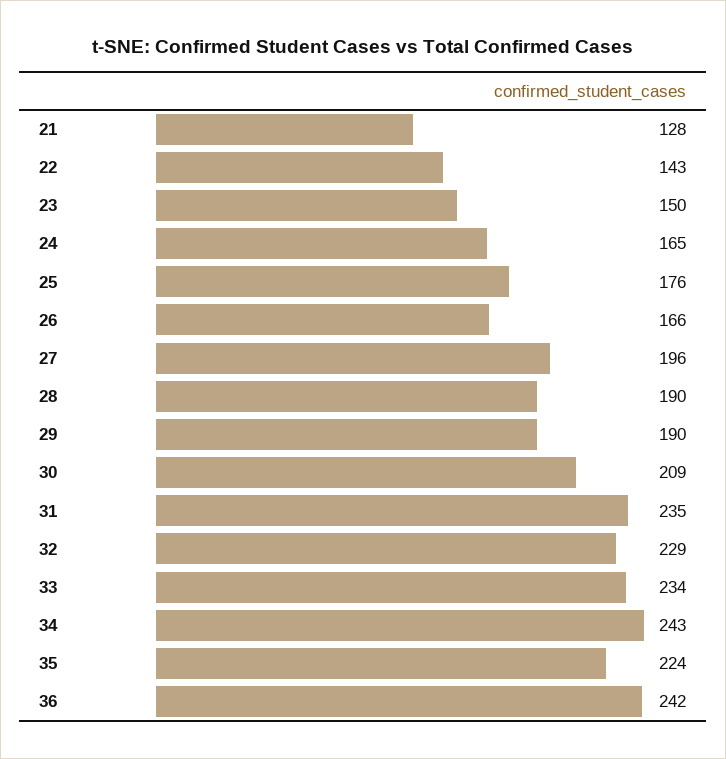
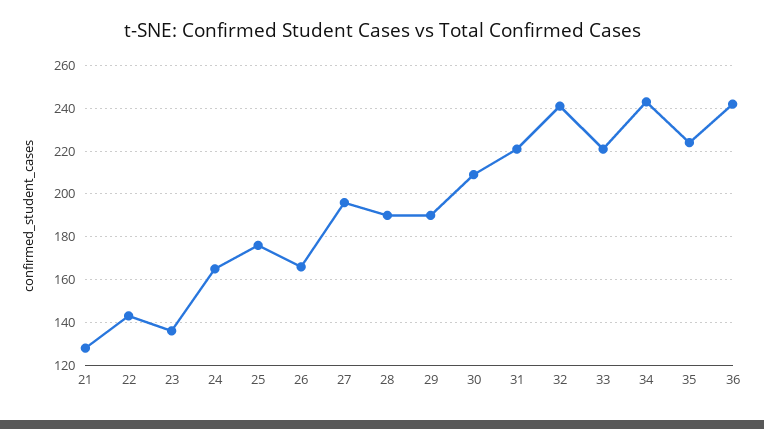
23: 150 -> 135
31: 235 -> 220
32: 229 -> 240
33: 234 -> 220

